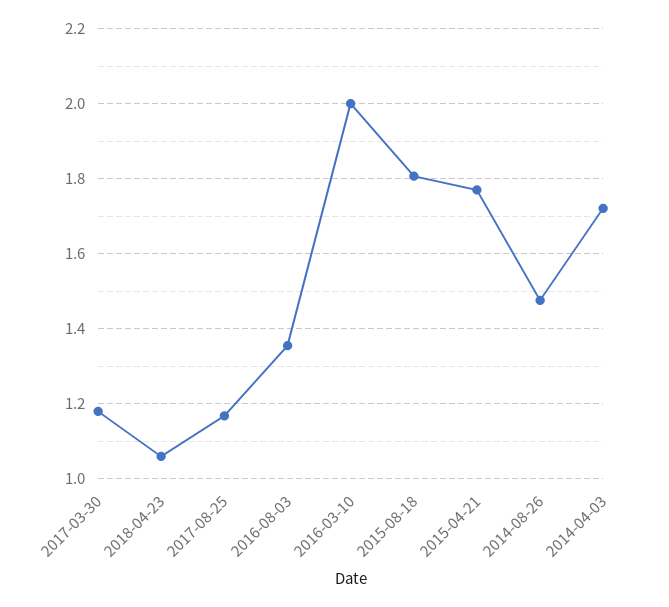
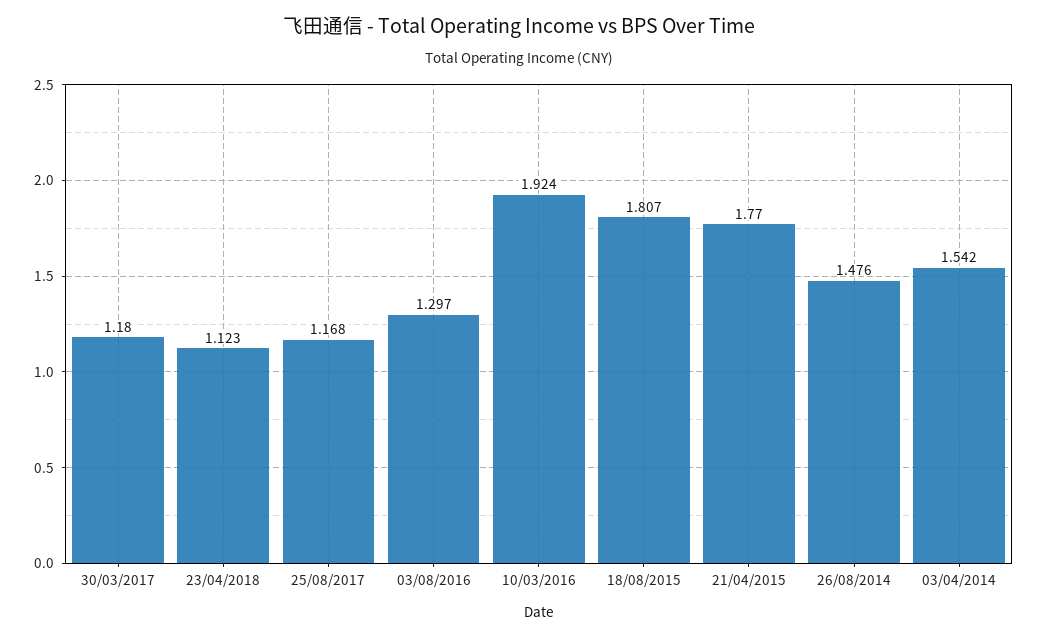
2018-04-23: 1.06 -> 1.123
2016-08-03: 1.36 -> 1.297
2016-03-10: 2 -> 1.924
2014-04-03: 1.72 -> 1.542

